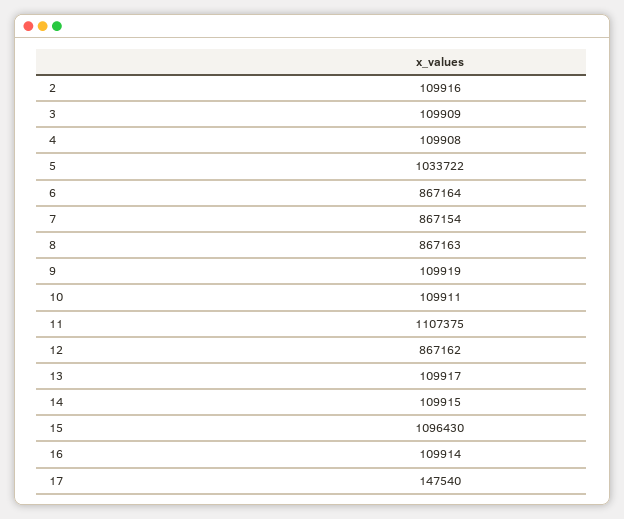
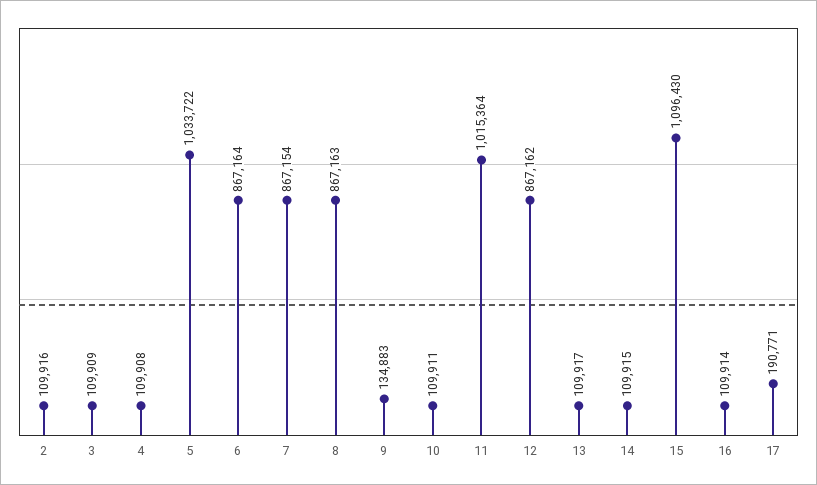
9: 109919 -> 134883
11: 1107375 -> 1015364
17: 147540 -> 190771

